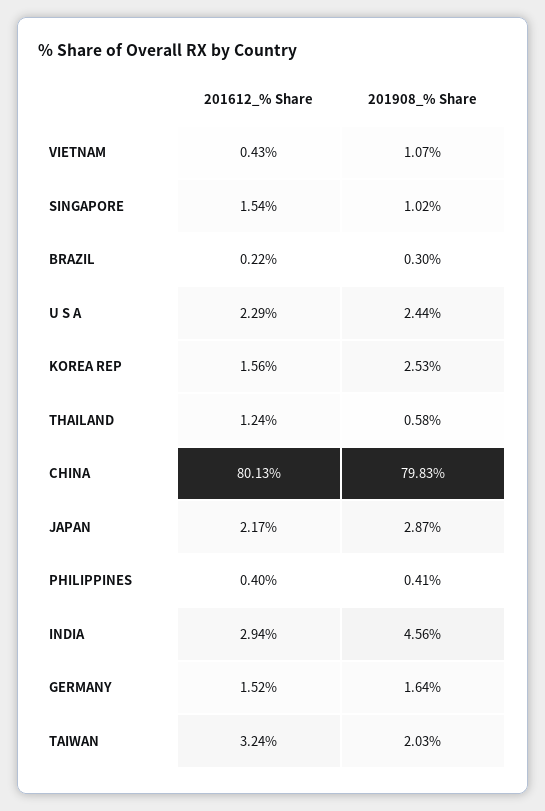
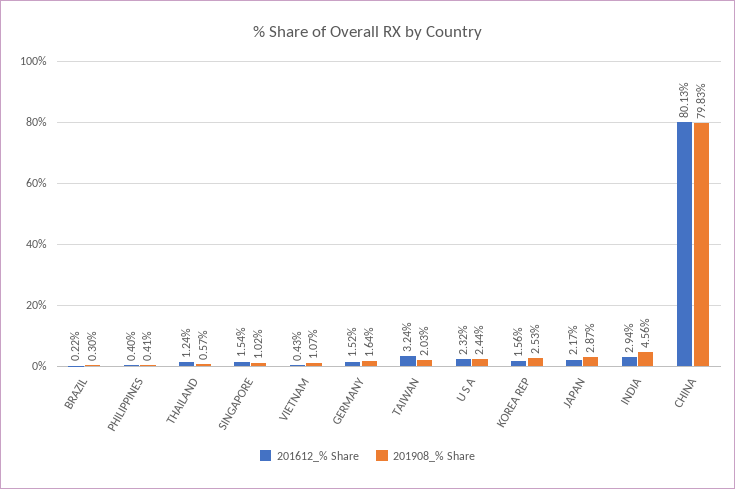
201612_% Share, U S A: 2.29 -> 2.32
201908_% Share, THAILAND: 0.58 -> 0.57

